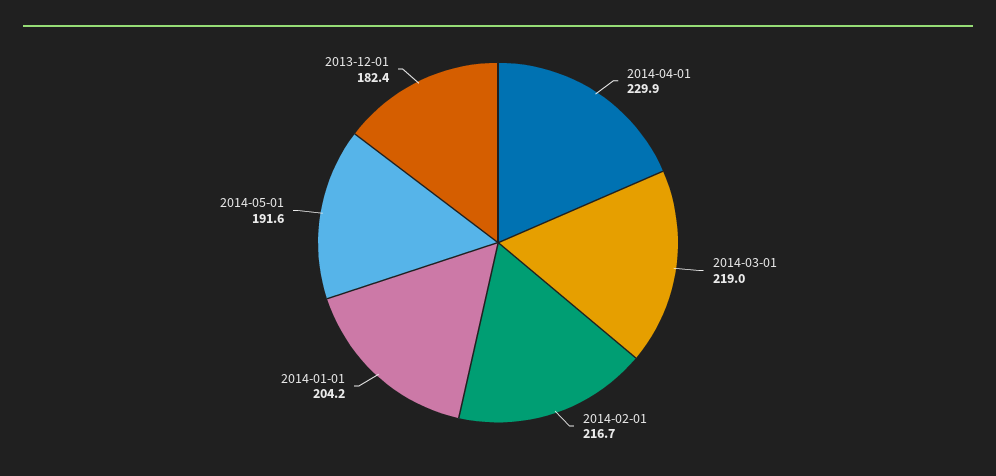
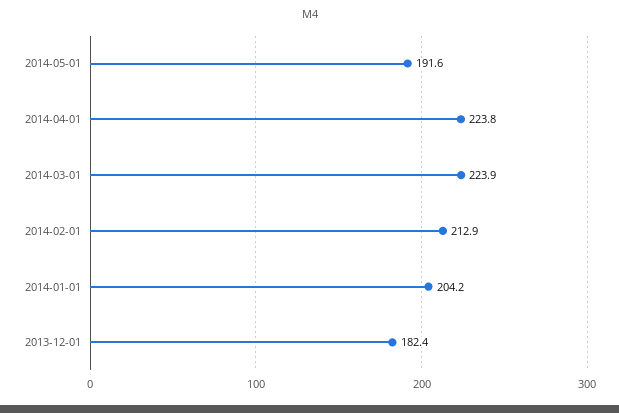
2014-04-01: 229.9 -> 223.8
2014-03-01: 219 -> 223.9
2014-02-01: 216.7 -> 212.9

